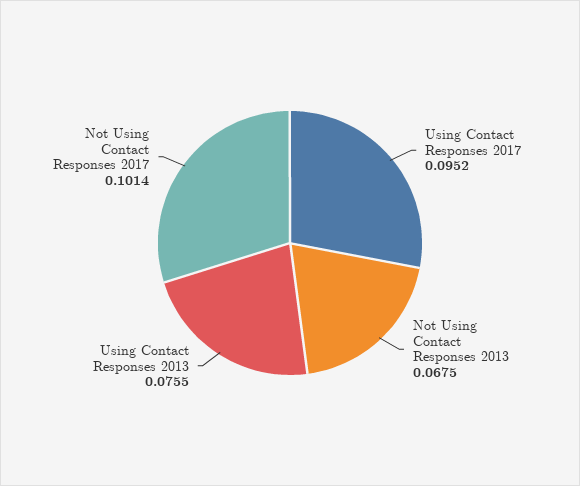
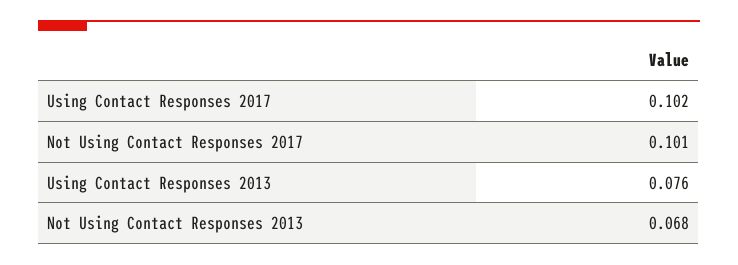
Using Contact Responses 2017: 0.0952 -> 0.102

